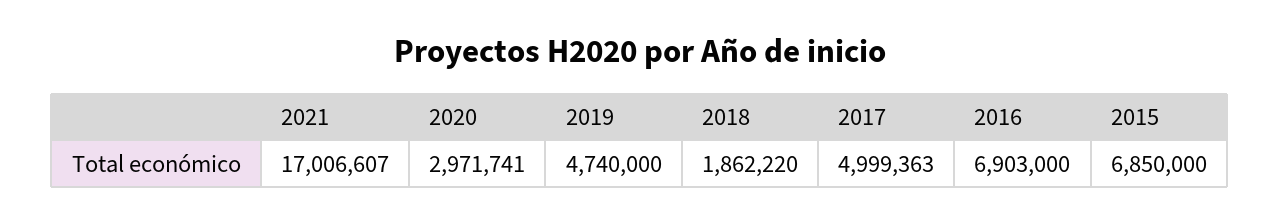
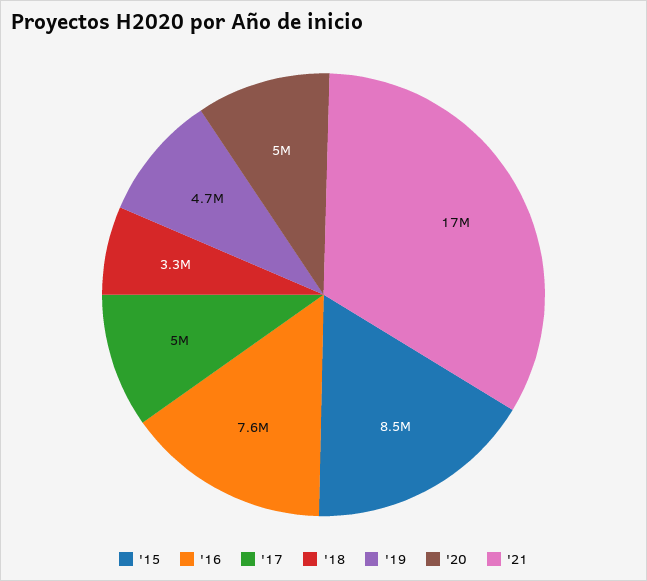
2020: 2971741 -> 5000000
2018: 1862220 -> 3300000
2016: 6903000 -> 7600000
2015: 6850000 -> 8500000

